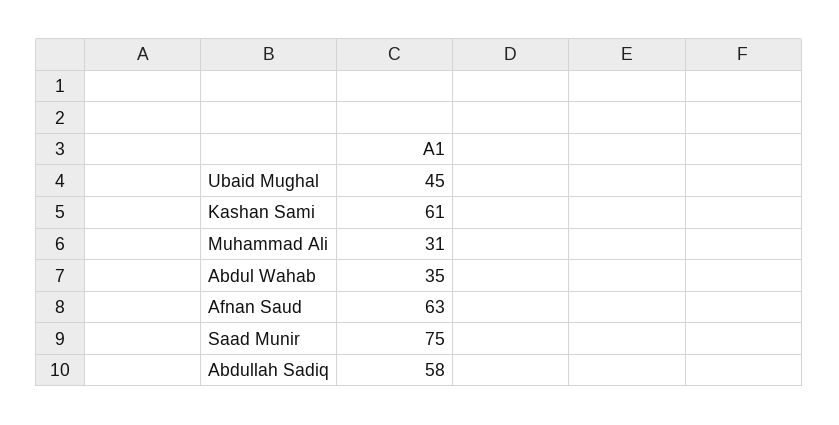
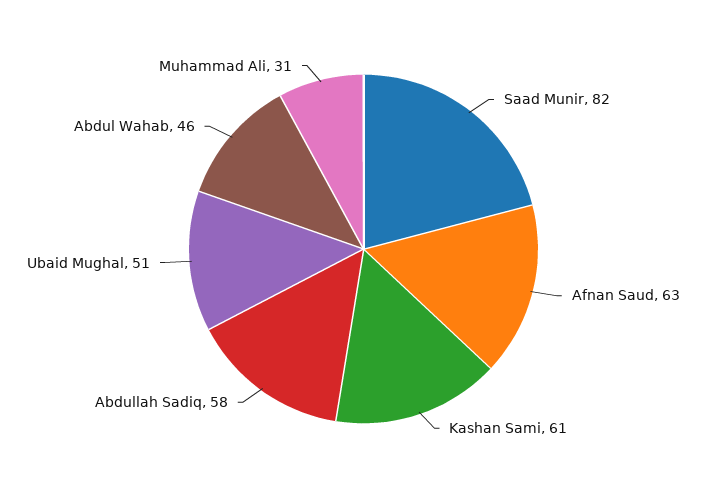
Ubaid Mughal: 45 -> 51
Abdul Wahab: 35 -> 46
Saad Munir: 75 -> 82

